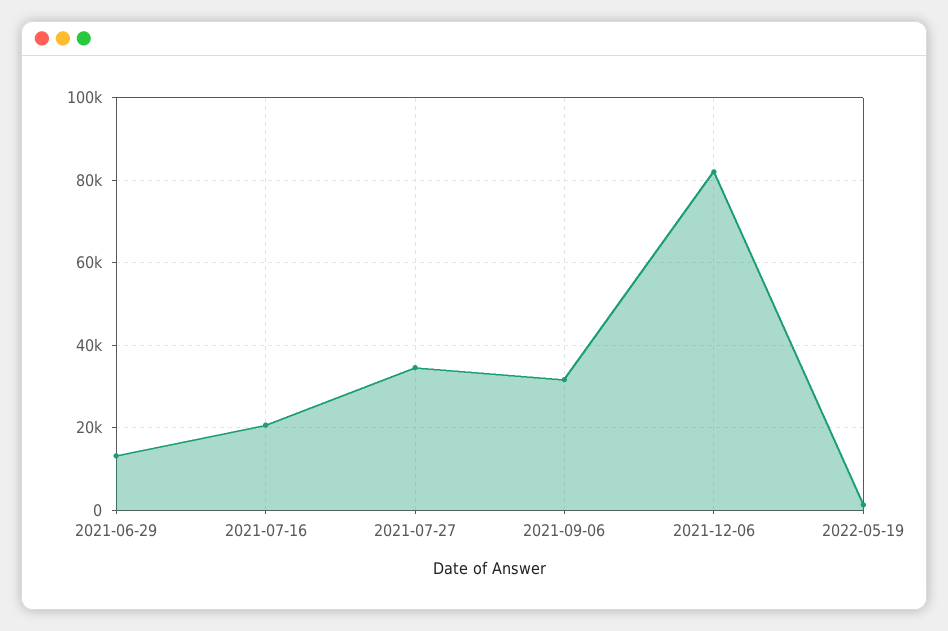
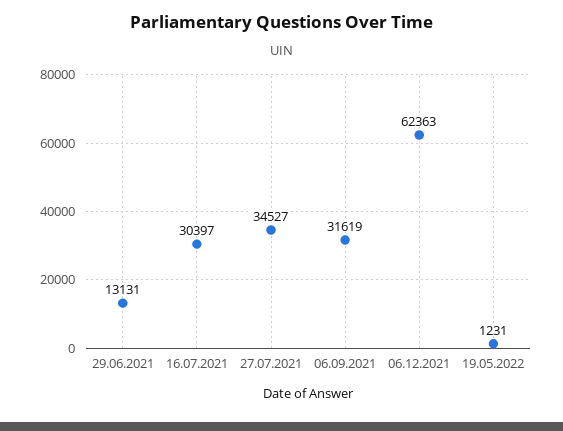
2021-07-16: 20000 -> 30397
2021-12-06: 82000 -> 62363

